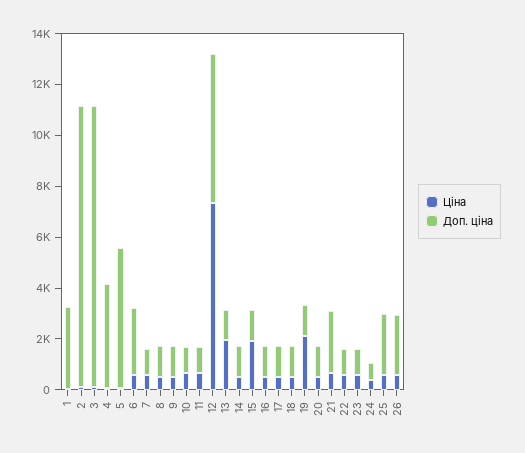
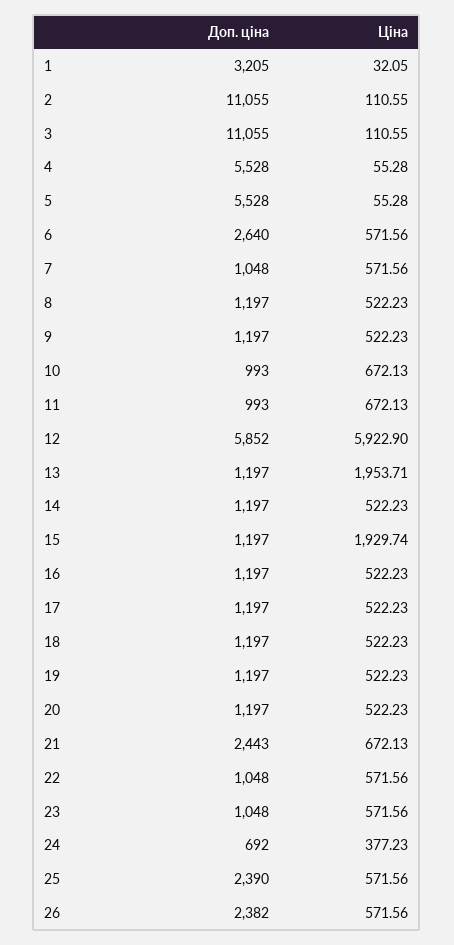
Доп. ціна, 4: 4000 -> 5528
Ціна, 12: 7500 -> 5922.9
Ціна, 19: 2000 -> 522.23

